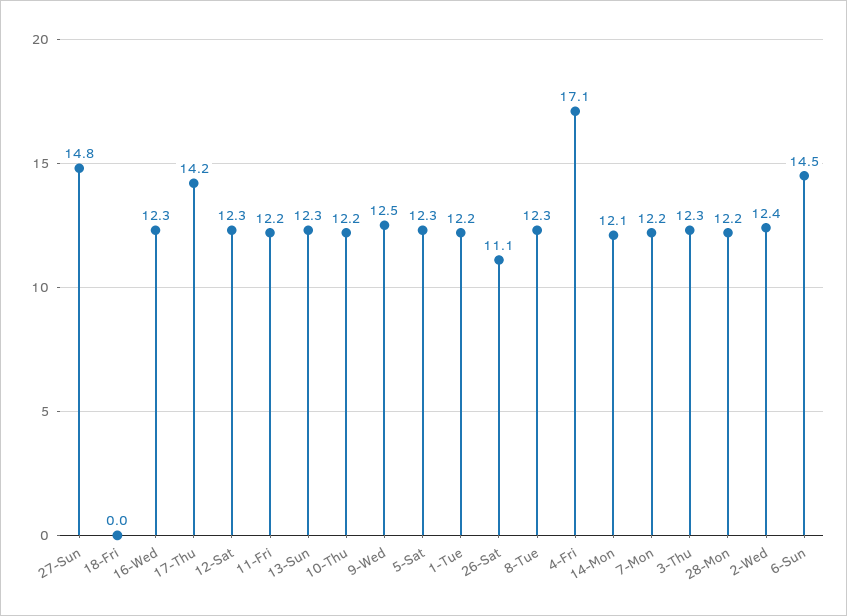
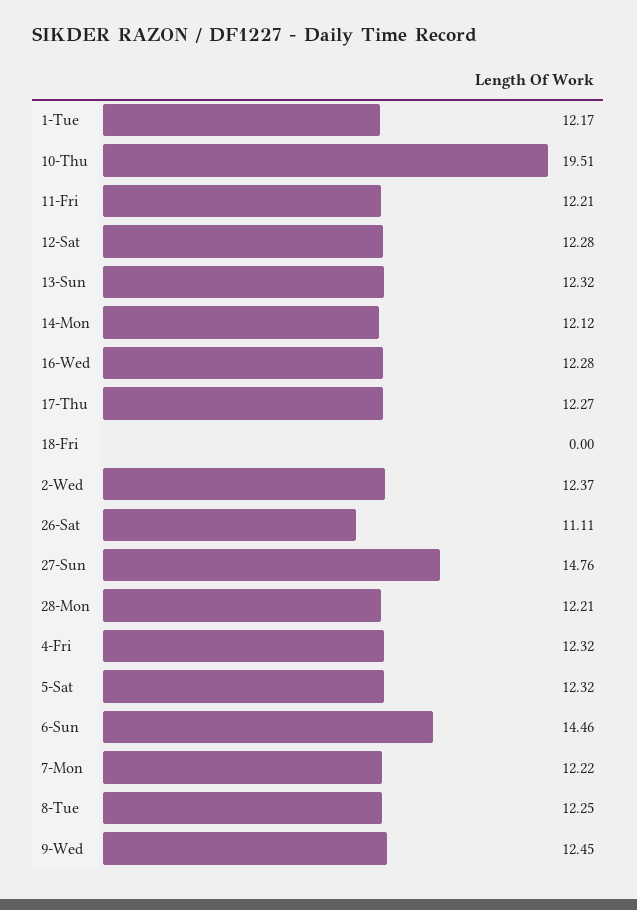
17-Thu: 14.2 -> 12.27
10-Thu: 12.2 -> 19.51
4-Fri: 17.1 -> 12.32
3-Thu: 12.3 -> none

